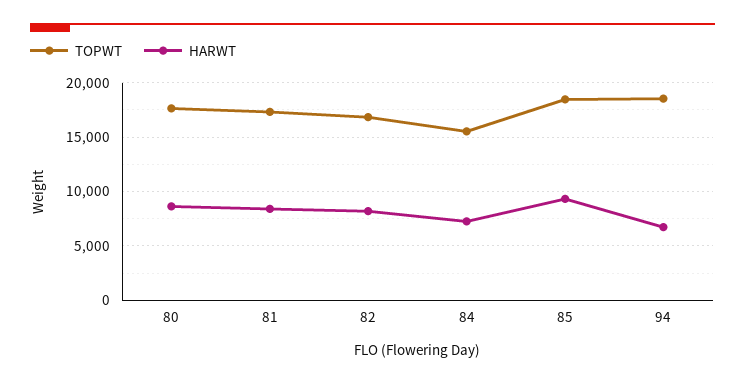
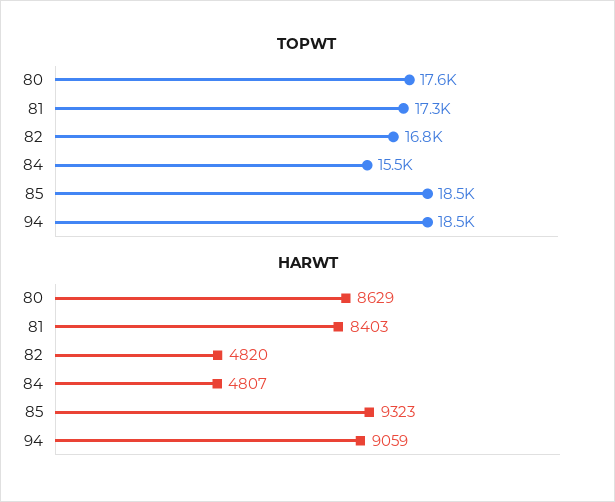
HARWT, 82: 8000 -> 4820
HARWT, 84: 7000 -> 4807
HARWT, 94: 7000 -> 9059

